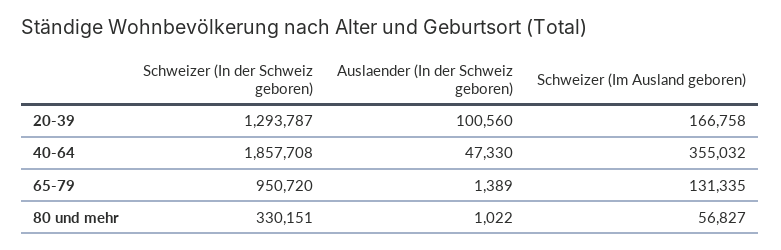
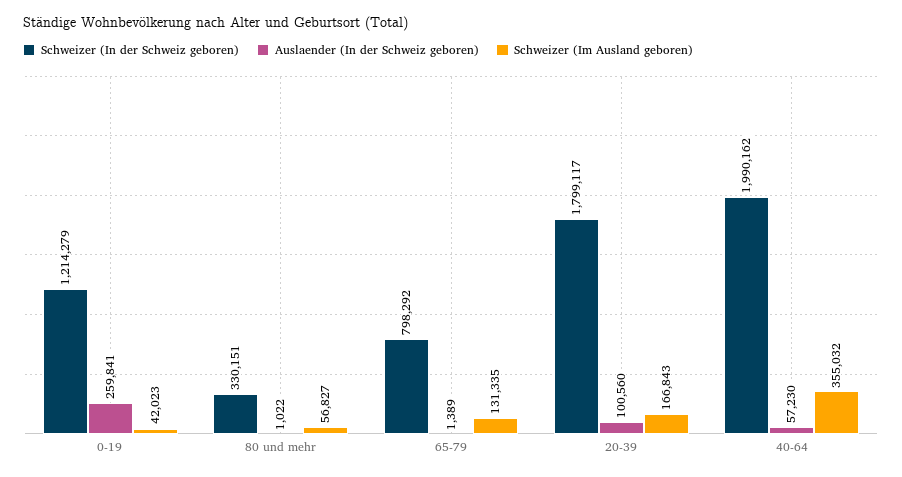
Schweizer (In der Schweiz geboren), 20-39: 1293787 -> 1799117
Schweizer (Im Ausland geboren), 20-39: 166758 -> 166843
Schweizer (In der Schweiz geboren), 40-64: 1857708 -> 1990162
Auslaender (In der Schweiz geboren), 40-64: 47330 -> 57230
Schweizer (In der Schweiz geboren), 65-79: 950720 -> 798292
Schweizer (In der Schweiz geboren), 0-19: none -> 1214279
Auslaender (In der Schweiz geboren), 0-19: none -> 259841
Schweizer (Im Ausland geboren), 0-19: none -> 42023

